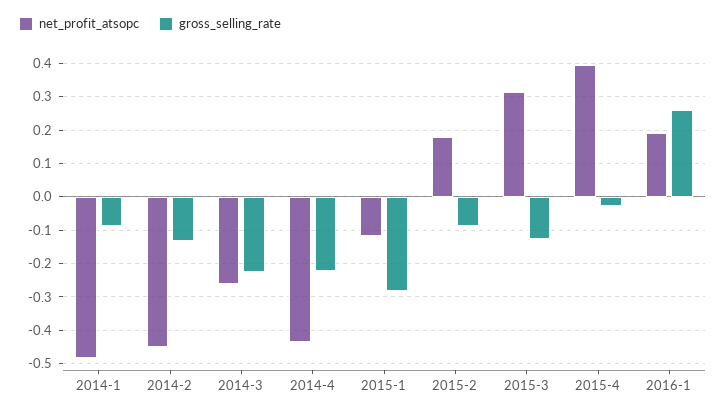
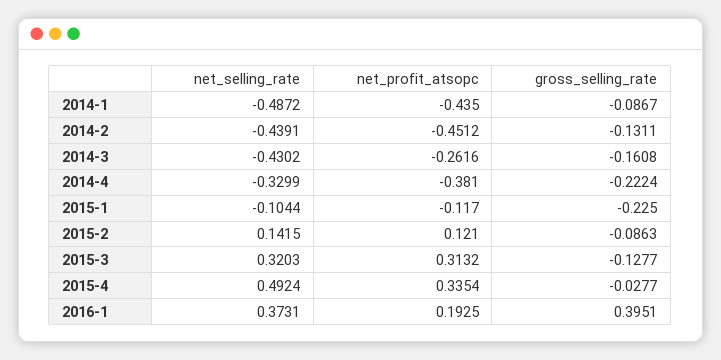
net_profit_atsopc, 2014-1: -0.48 -> -0.435
gross_selling_rate, 2014-3: -0.22 -> -0.1608
net_profit_atsopc, 2014-4: -0.44 -> -0.381
gross_selling_rate, 2015-1: -0.28 -> -0.225
net_profit_atsopc, 2015-2: 0.18 -> 0.121
net_profit_atsopc, 2015-4: 0.4 -> 0.3354
gross_selling_rate, 2016-1: 0.26 -> 0.3951
net_selling_rate, 2014-1: none -> -0.4872
net_selling_rate, 2014-2: none -> -0.4391
net_selling_rate, 2014-3: none -> -0.4302
net_selling_rate, 2014-4: none -> -0.3299
net_selling_rate, 2015-1: none -> -0.1044
net_selling_rate, 2015-2: none -> 0.1415
net_selling_rate, 2015-3: none -> 0.3203
net_selling_rate, 2015-4: none -> 0.4924
net_selling_rate, 2016-1: none -> 0.3731

